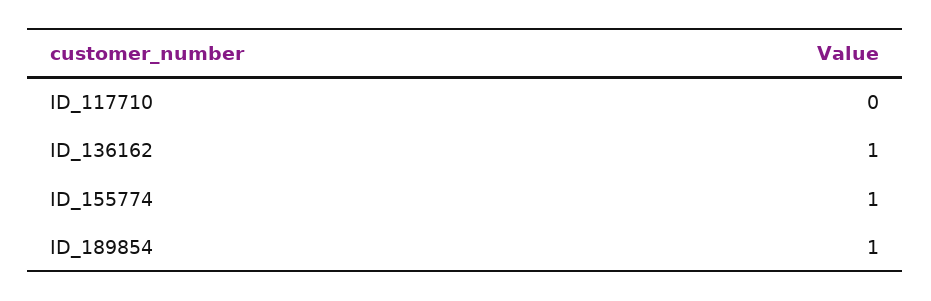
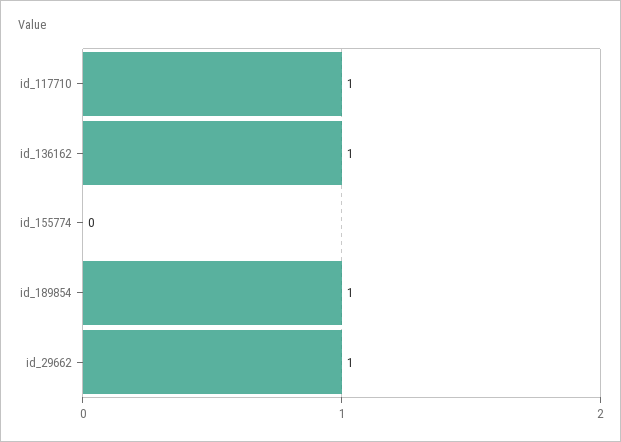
ID_117710: 0 -> 1
ID_155774: 1 -> 0
id_29662: none -> 1

